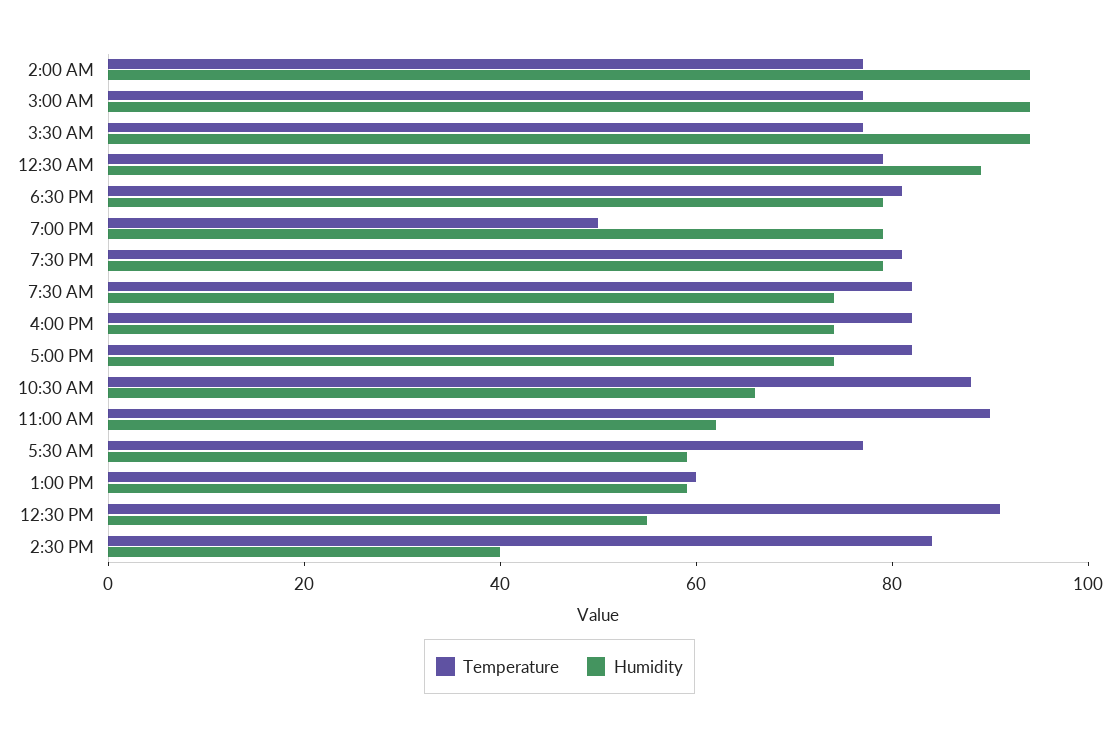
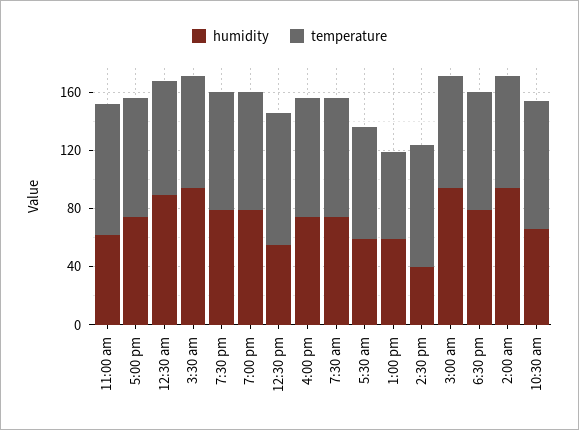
Temperature, 7:00 PM: 50 -> 80

